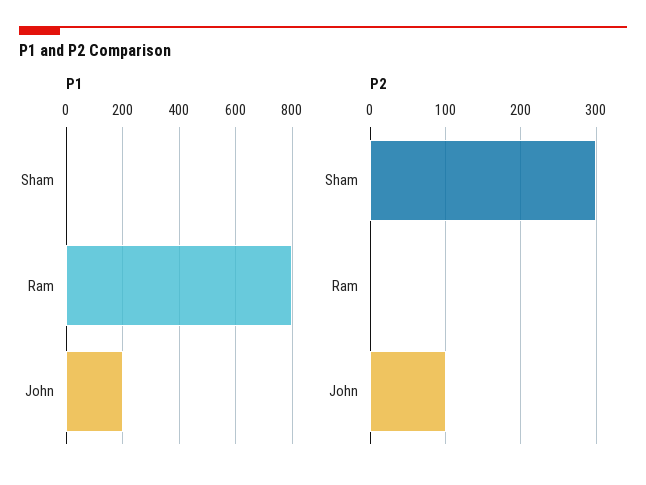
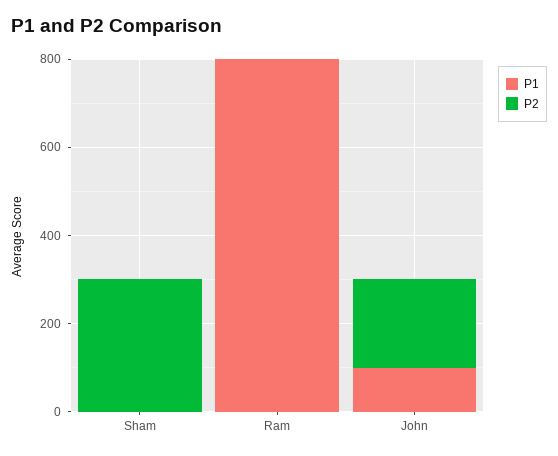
P1, John: 200 -> 100
P2, John: 100 -> 200

